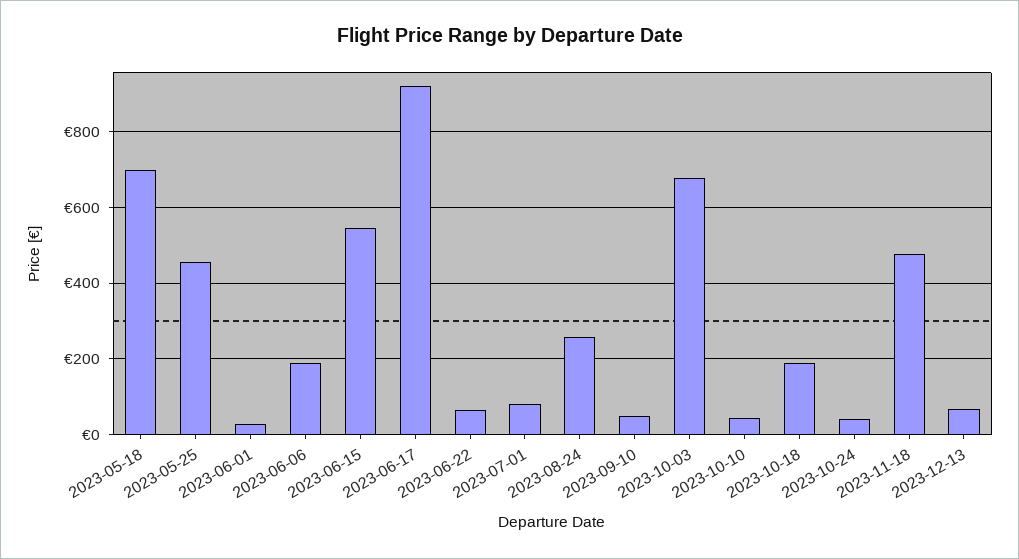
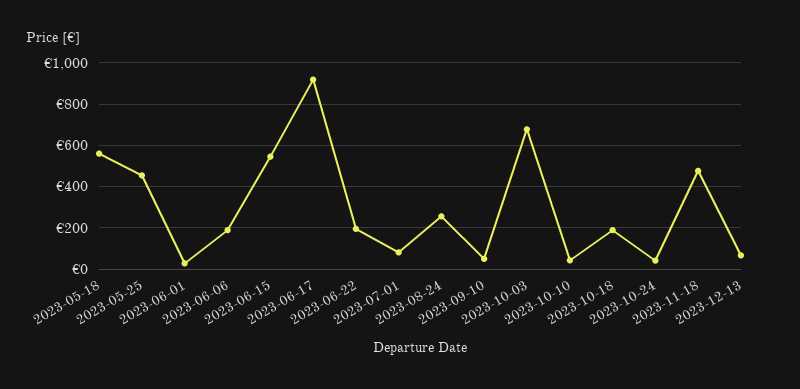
2023-05-18: 700 -> 550
2023-06-22: 60 -> 200

